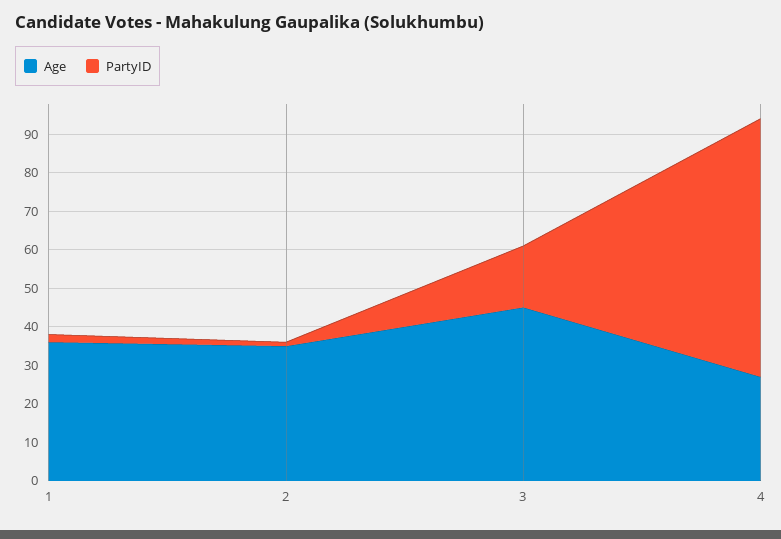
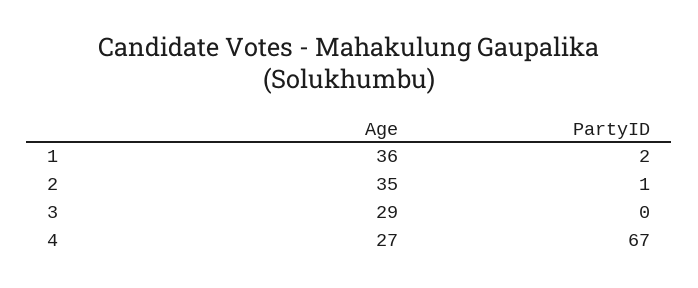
Age, 3: 45 -> 29
PartyID, 3: 15 -> 0

